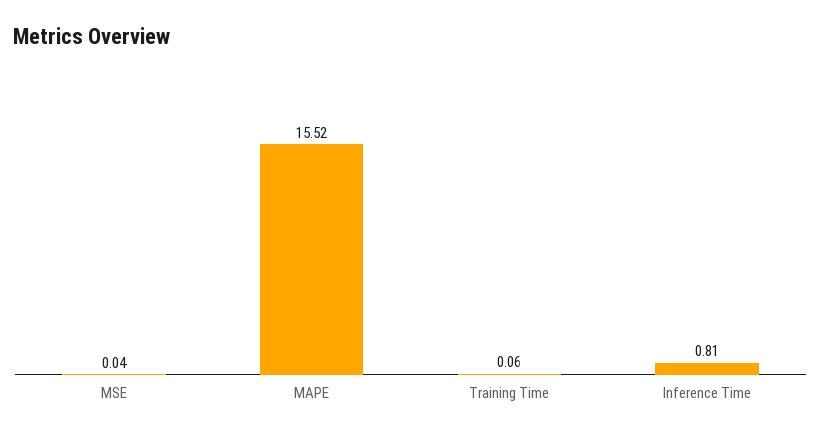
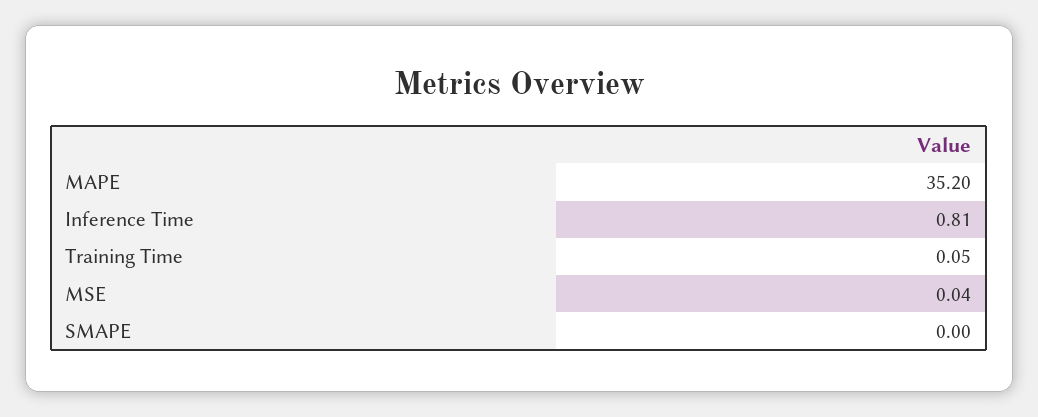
MAPE: 15.52 -> 35.2
Training Time: 0.06 -> 0.05
SMAPE: none -> 0

